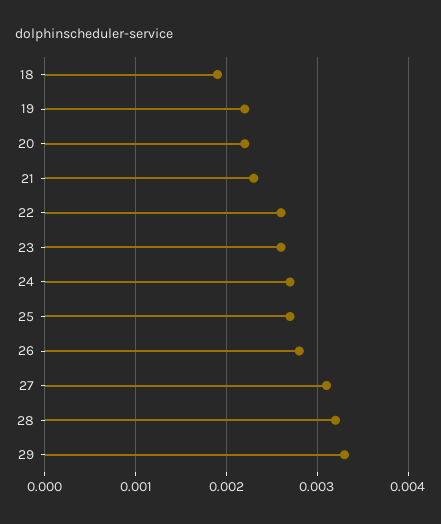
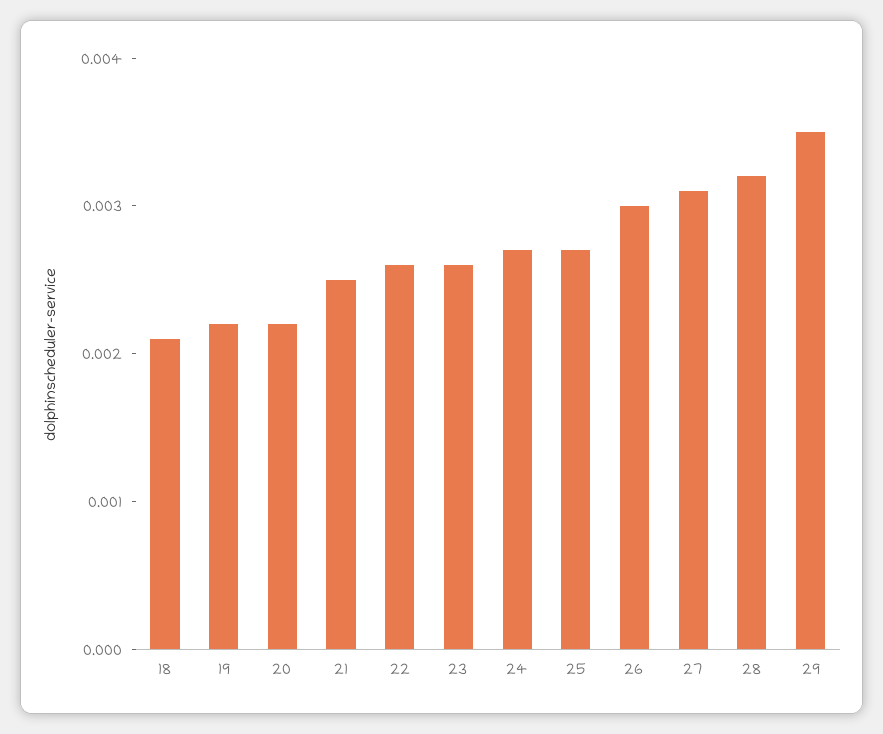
18: 0.0019 -> 0.0021
21: 0.0023 -> 0.0025
26: 0.0028 -> 0.003
29: 0.0033 -> 0.0035

